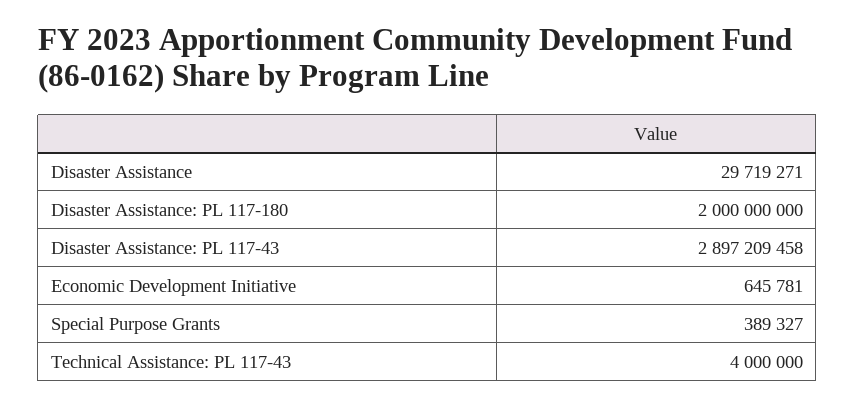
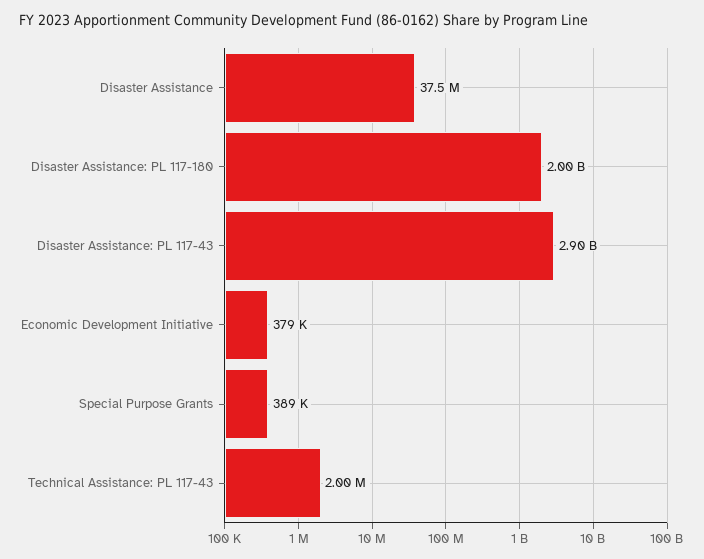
Disaster Assistance: 29719271 -> 37500000
Economic Development Initiative: 645781 -> 379000
Technical Assistance: PL 117-43: 4000000 -> 2000000

